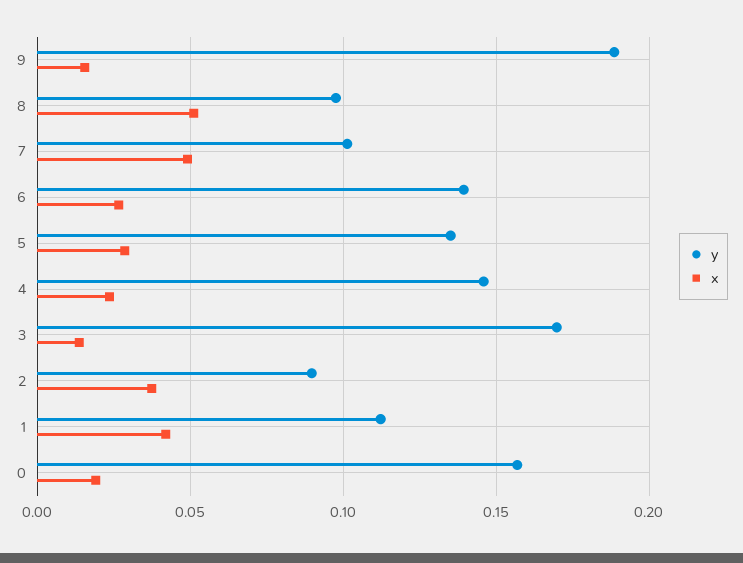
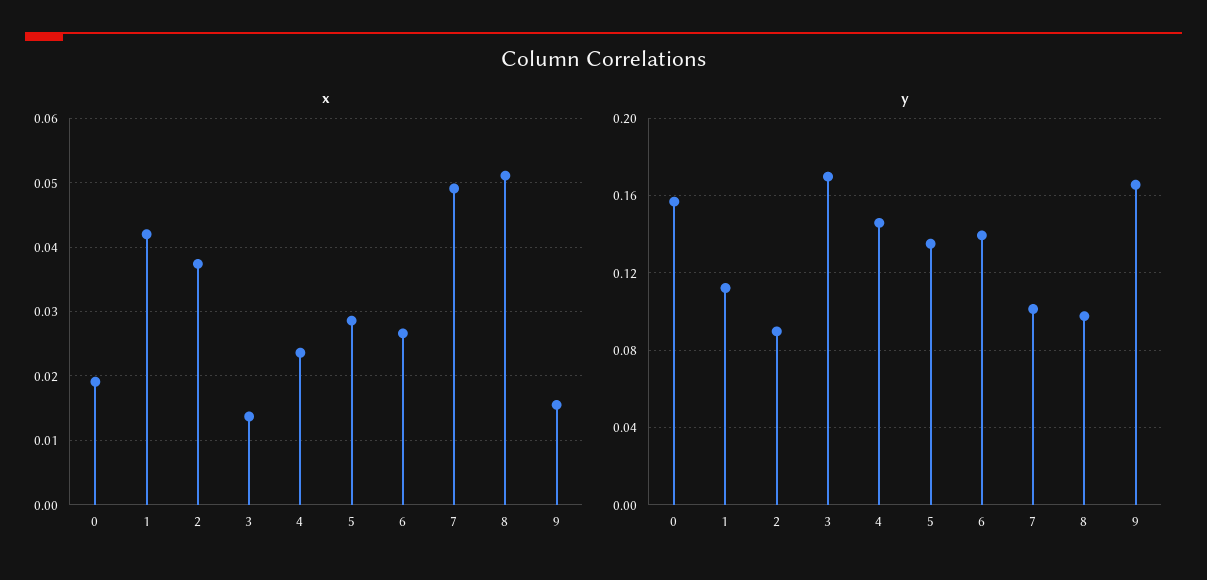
y, 9: 0.19 -> 0.165

